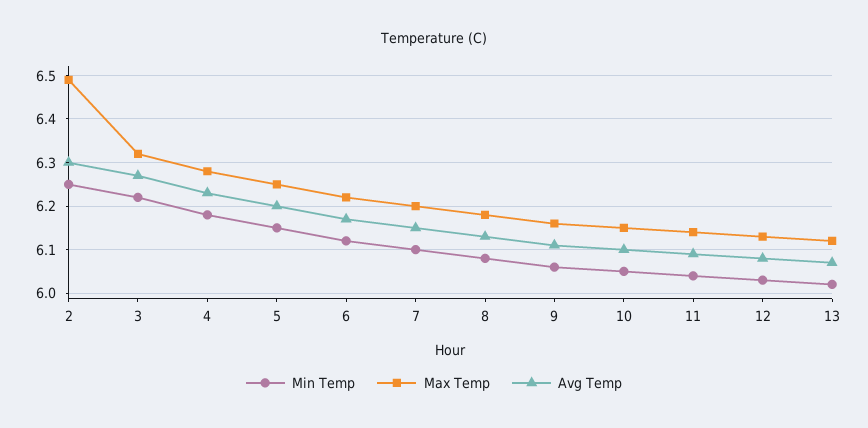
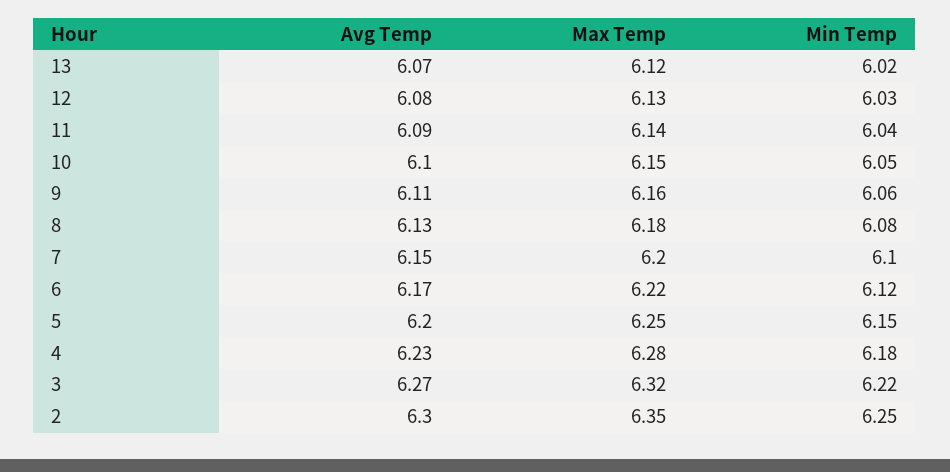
Max Temp, 2: 6.5 -> 6.35

